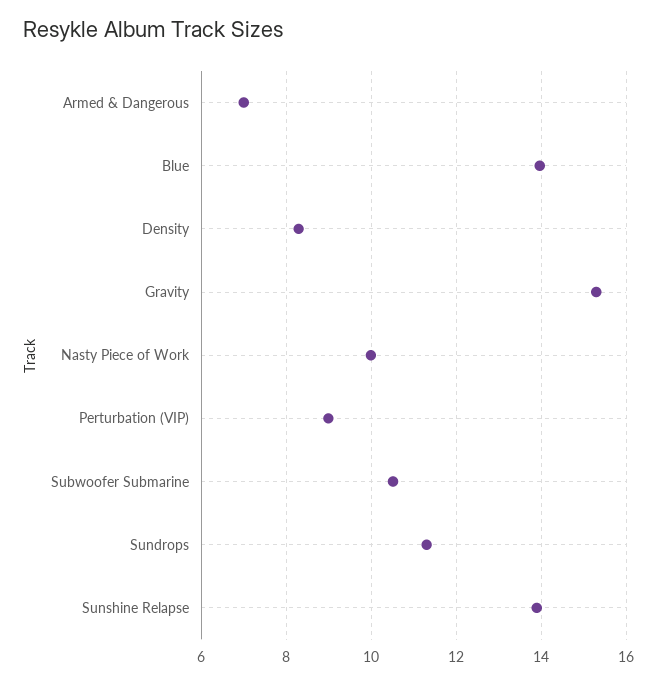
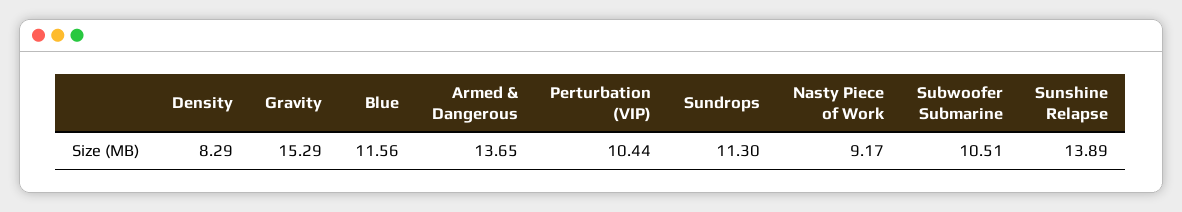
Armed & Dangerous: 7 -> 13.65
Blue: 14 -> 11.56
Nasty Piece of Work: 10 -> 9.17
Perturbation (VIP): 9 -> 10.44

